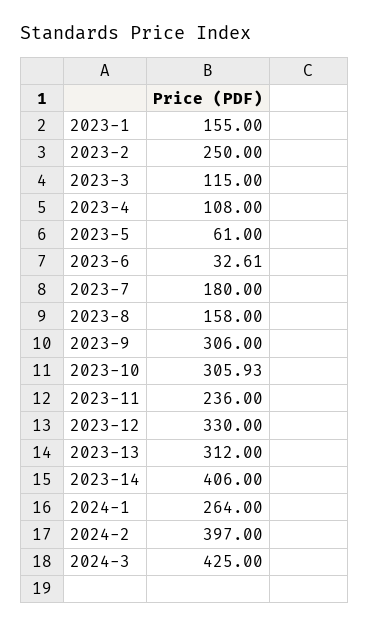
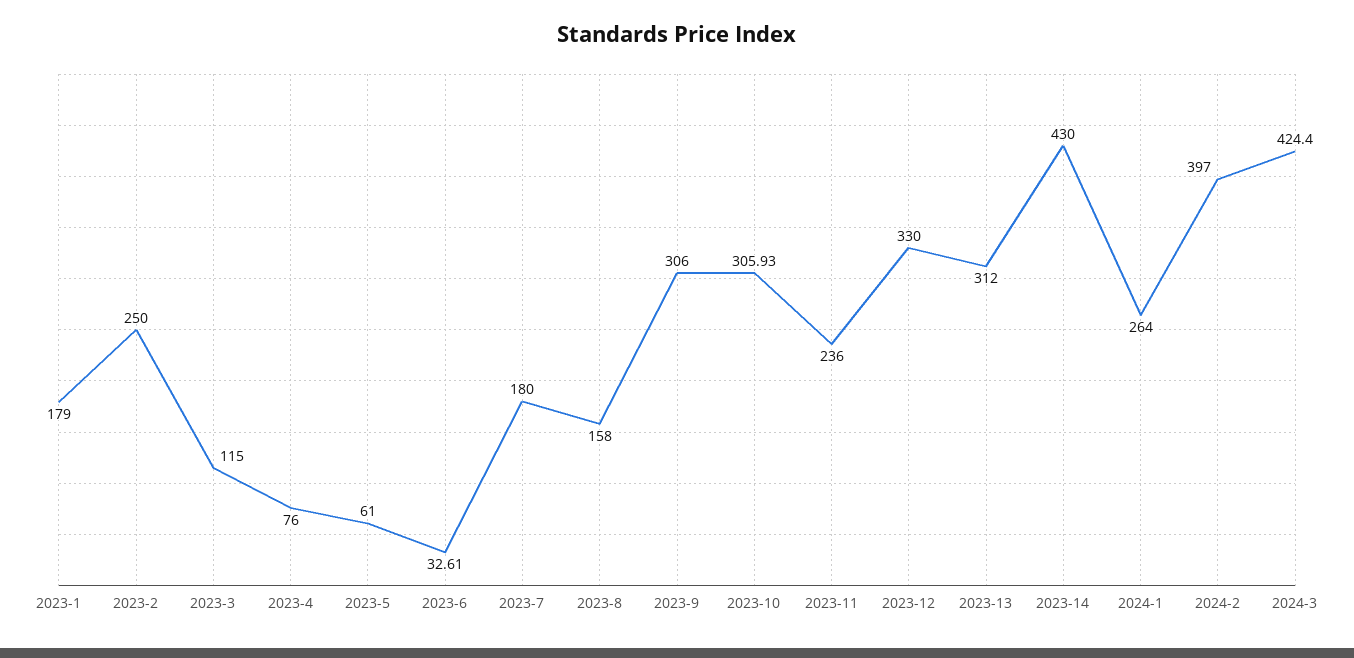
2023-1: 155 -> 179
2023-4: 108 -> 76
2023-14: 406 -> 430
2024-3: 425 -> 424.4

